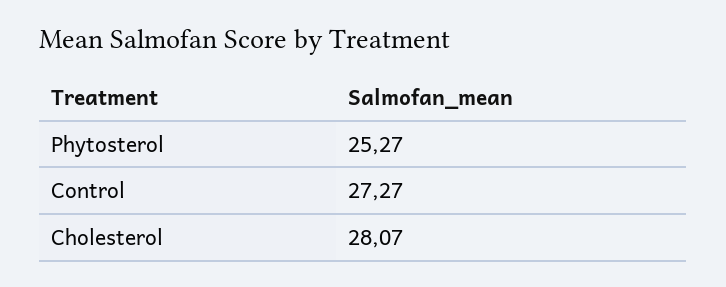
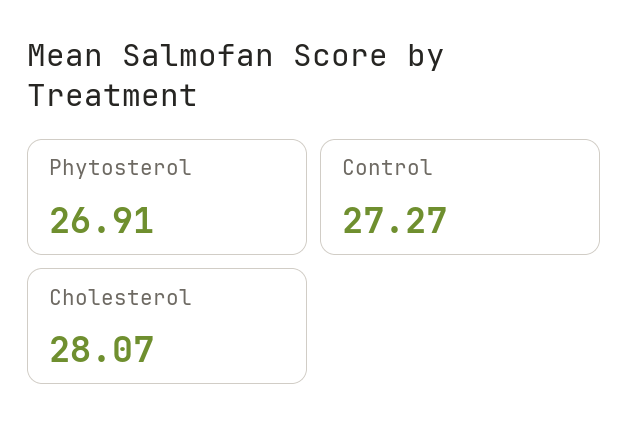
Phytosterol: 25.27 -> 26.91

